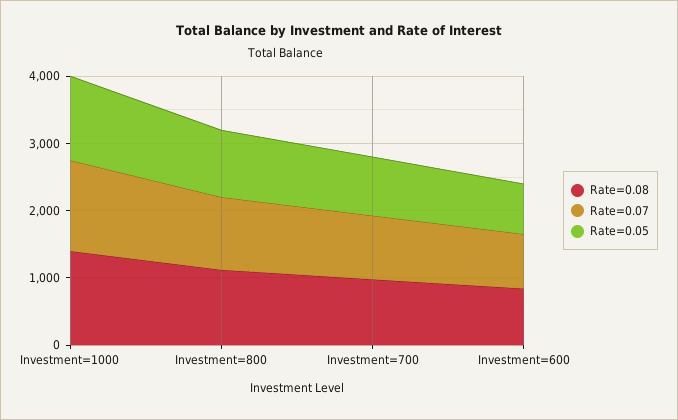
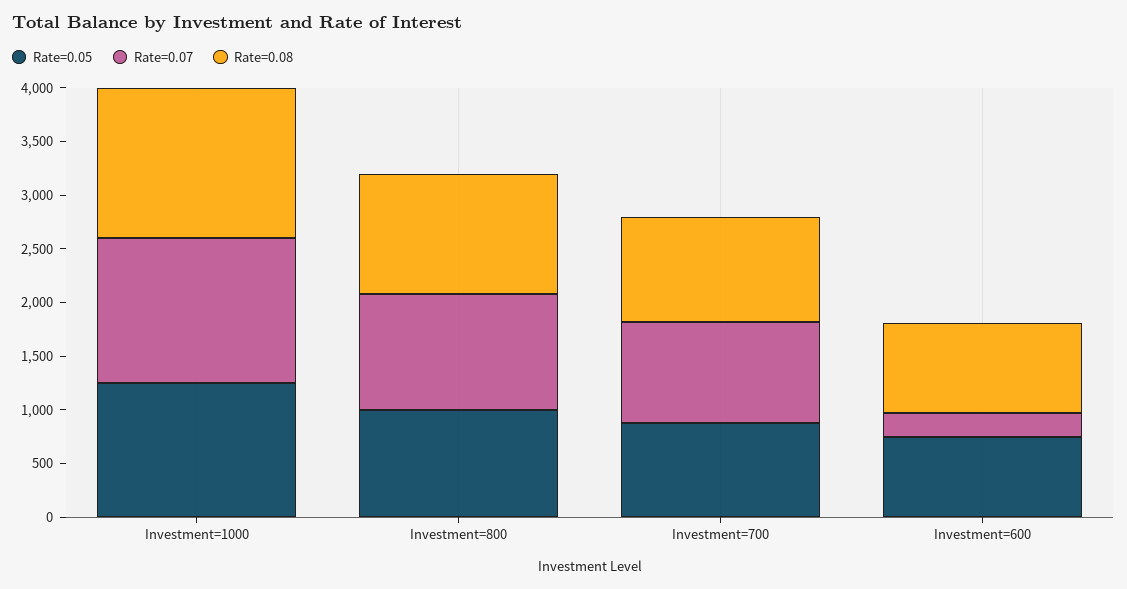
Rate=0.07, Investment=600: 800 -> 200

